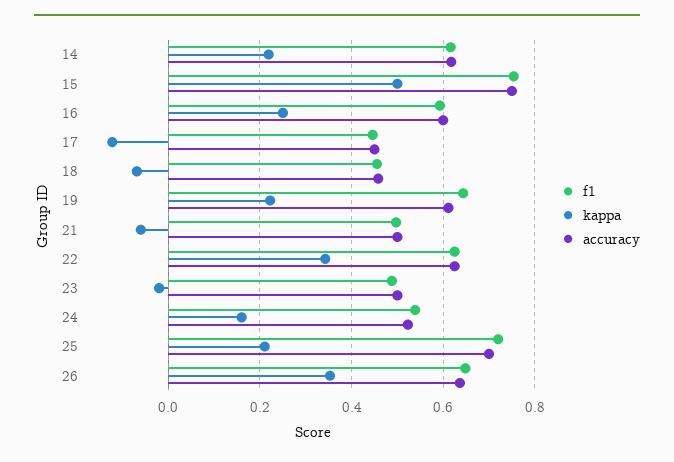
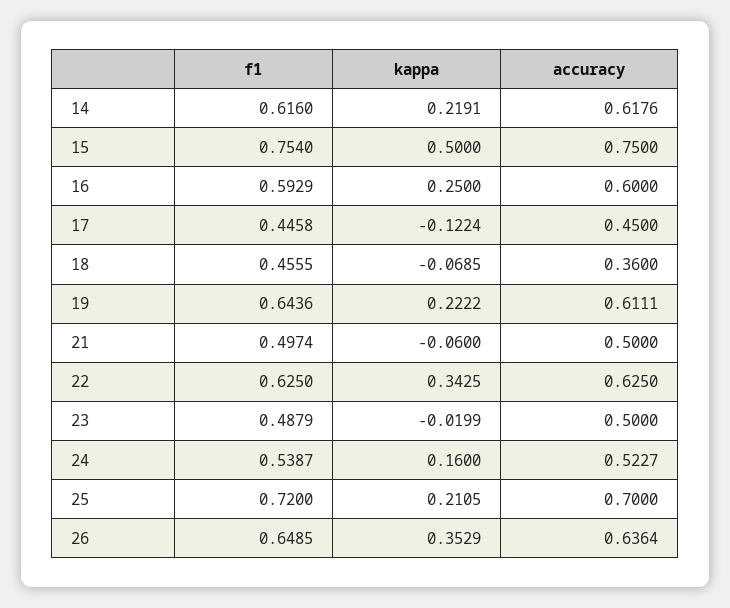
accuracy, 18: 0.46 -> 0.36

